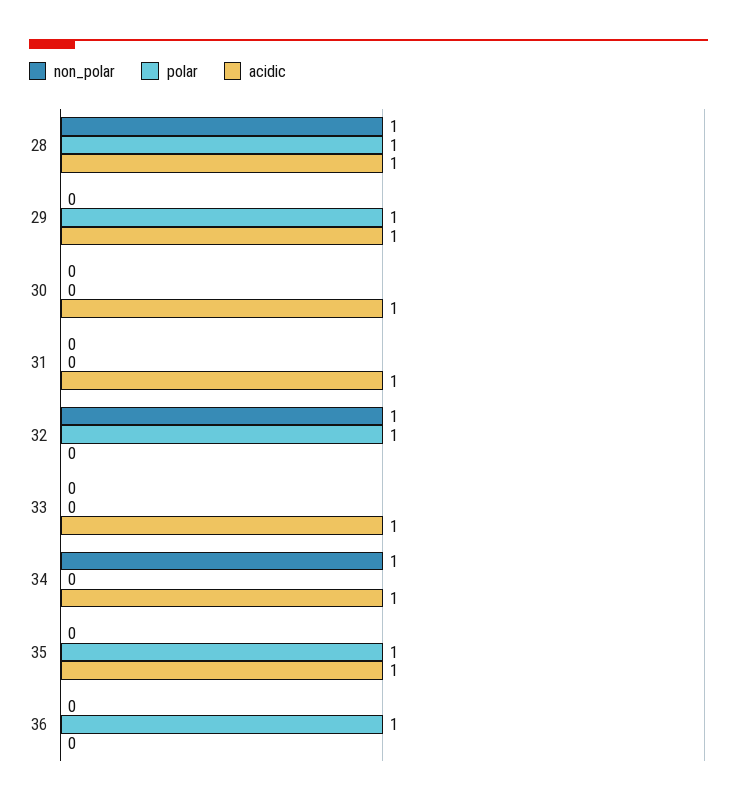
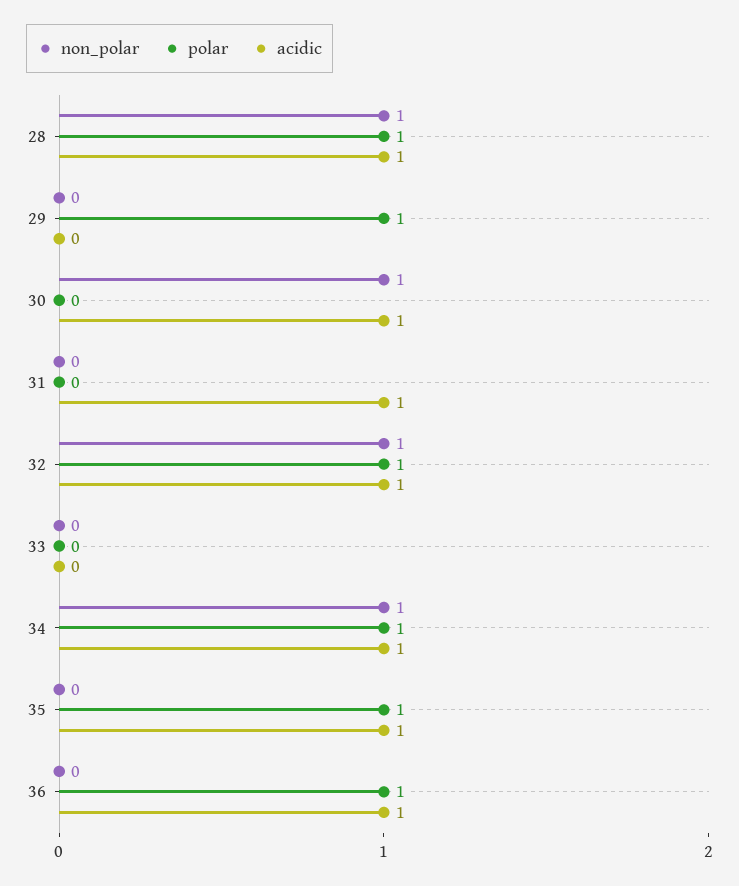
acidic, 29: 1 -> 0
non_polar, 30: 0 -> 1
acidic, 32: 0 -> 1
acidic, 33: 1 -> 0
polar, 34: 0 -> 1
acidic, 36: 0 -> 1

